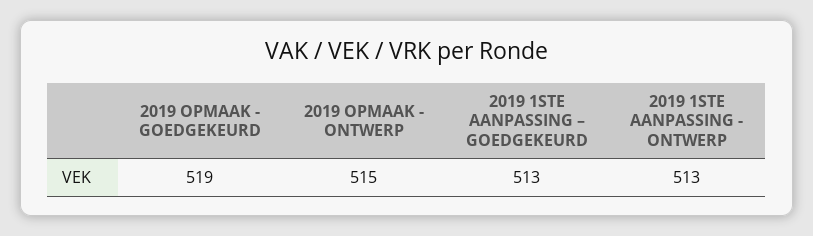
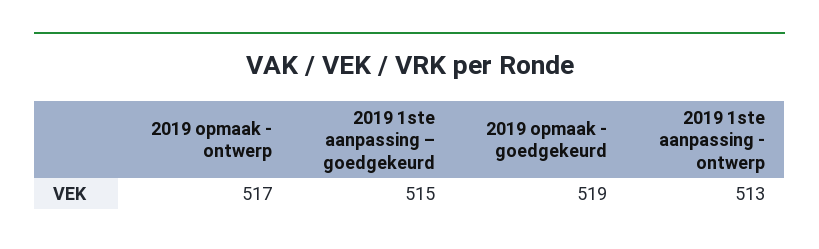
2019 OPMAAK - ONTWERP: 515 -> 517
2019 1STE AANPASSING – GOEDGEKEURD: 513 -> 515

